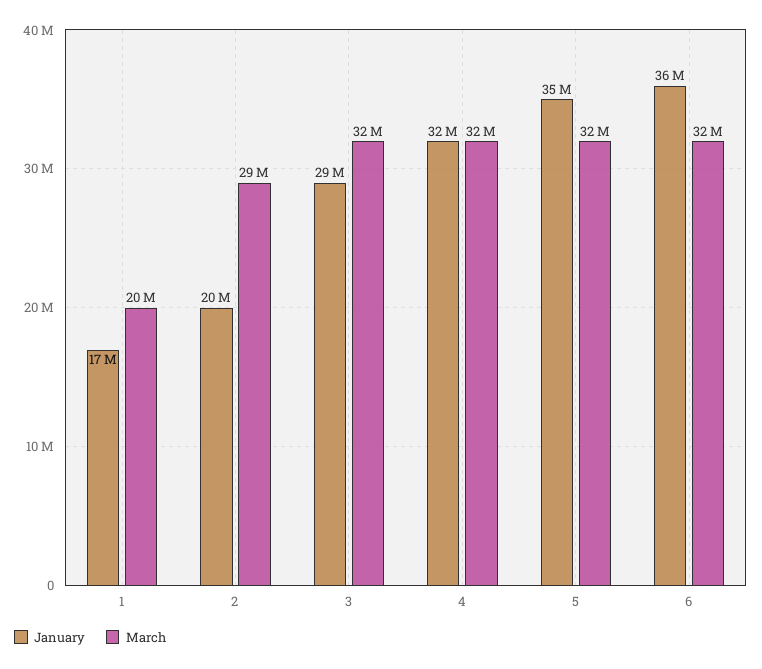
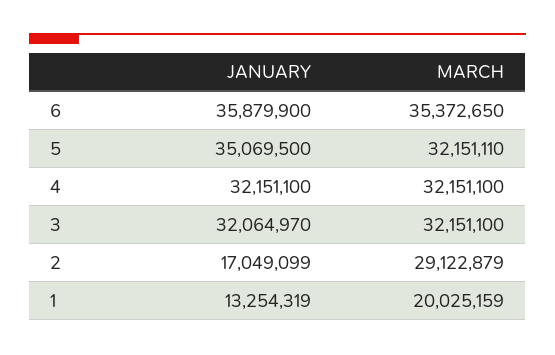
January, 1: 17000000 -> 13254319
January, 2: 20000000 -> 17049099
January, 3: 29000000 -> 32064970
March, 6: 32000000 -> 35372650

